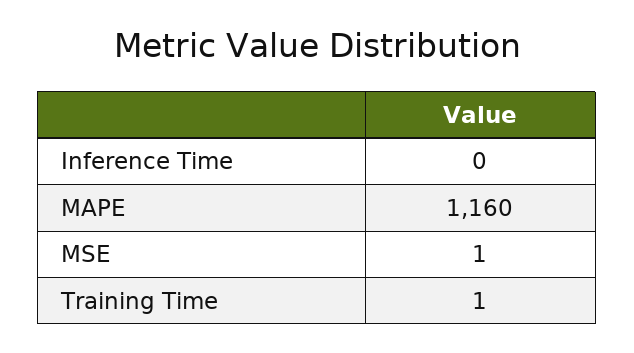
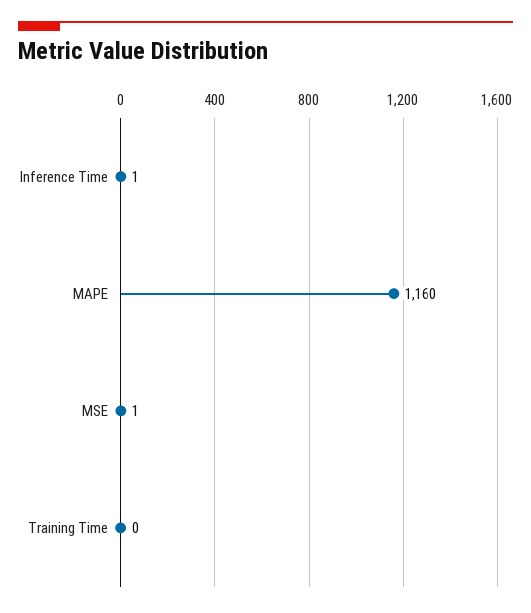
Inference Time: 0 -> 1
Training Time: 1 -> 0

